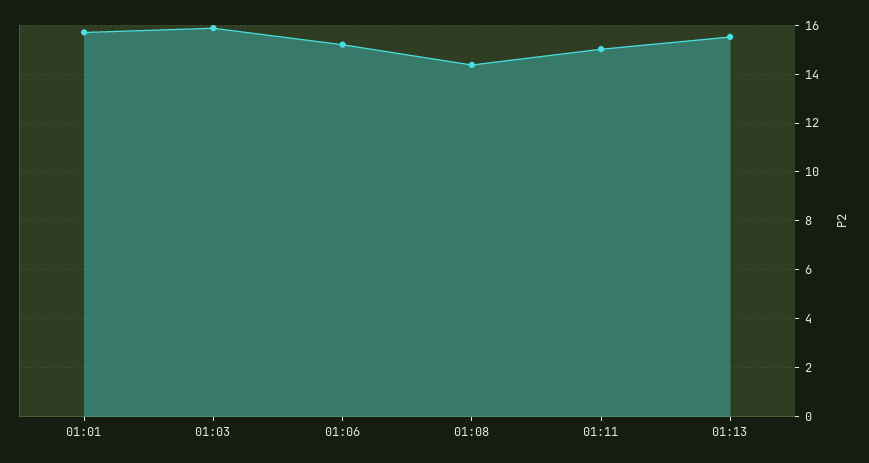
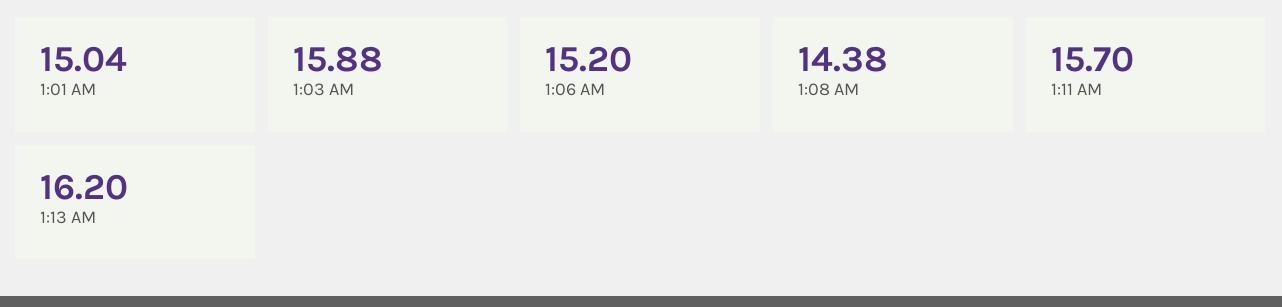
01:01: 15.75 -> 15.04
01:11: 15 -> 15.7
01:13: 15.5 -> 16.2

